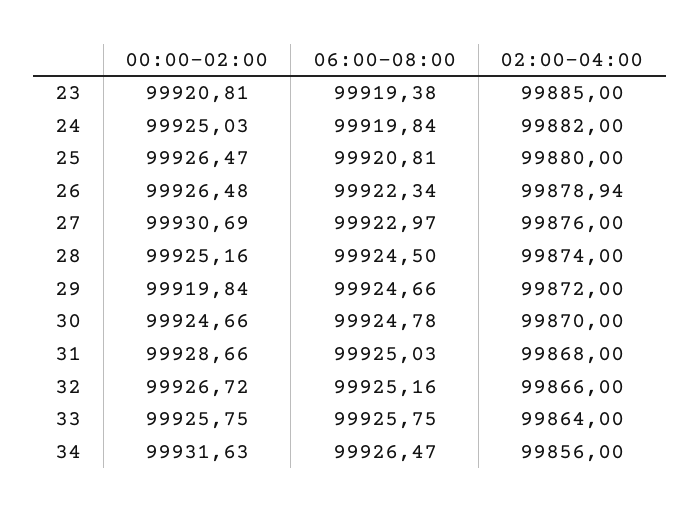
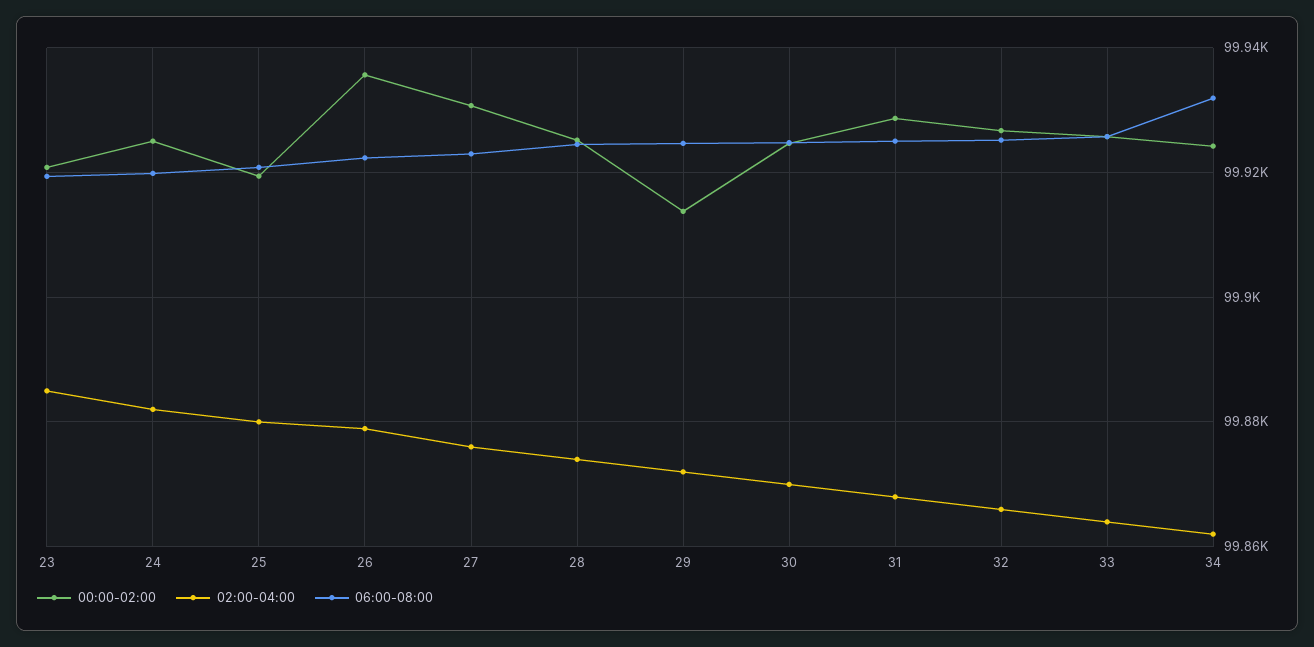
00:00-02:00, 25: 99926.47 -> 99920
00:00-02:00, 26: 99926.48 -> 99936
00:00-02:00, 29: 99919.84 -> 99914
00:00-02:00, 34: 99931.63 -> 99924
06:00-08:00, 34: 99926.47 -> 99932
02:00-04:00, 34: 99856 -> 99862

